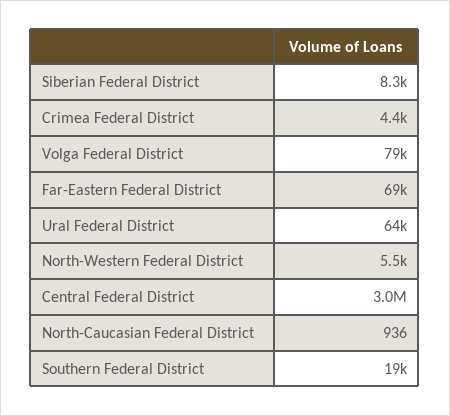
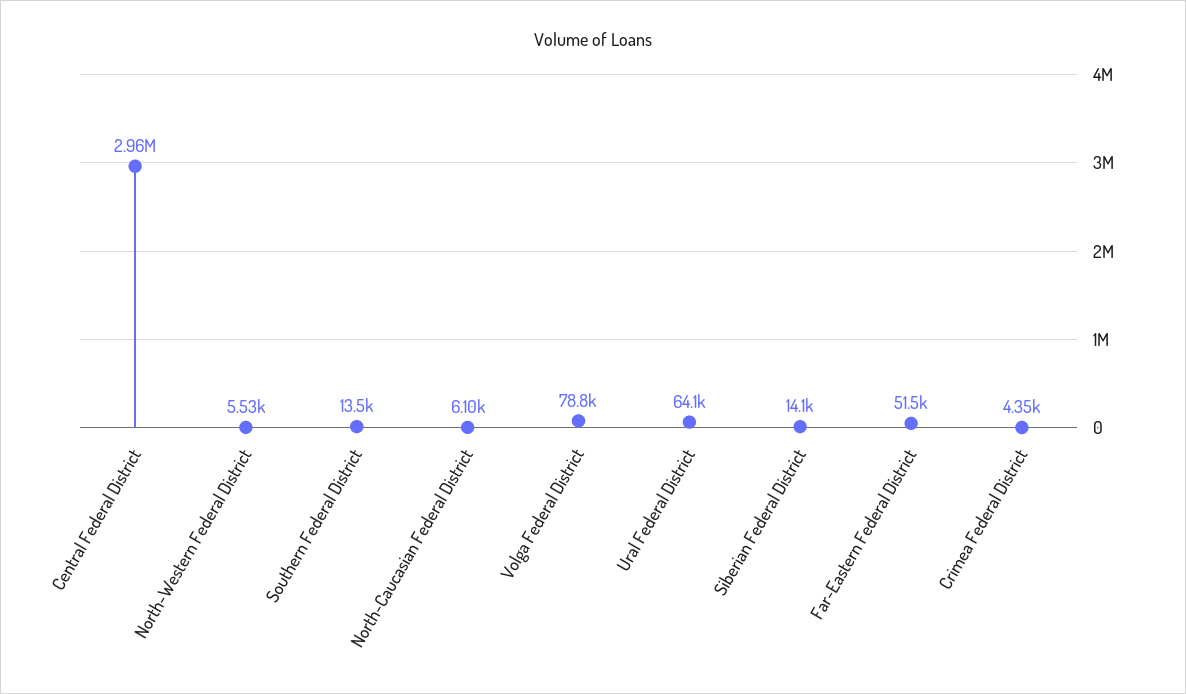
Siberian Federal District: 8300 -> 14100
Far-Eastern Federal District: 69000 -> 51500
North-Caucasian Federal District: 936 -> 6100
Southern Federal District: 19000 -> 13500

